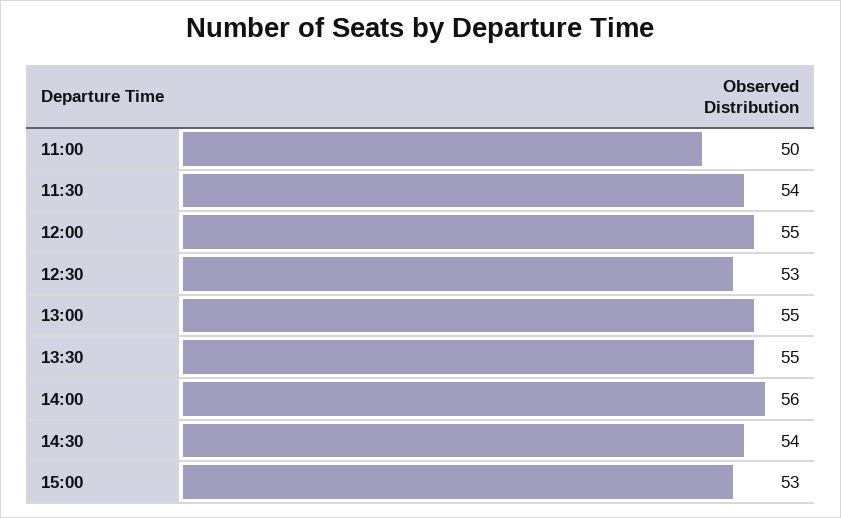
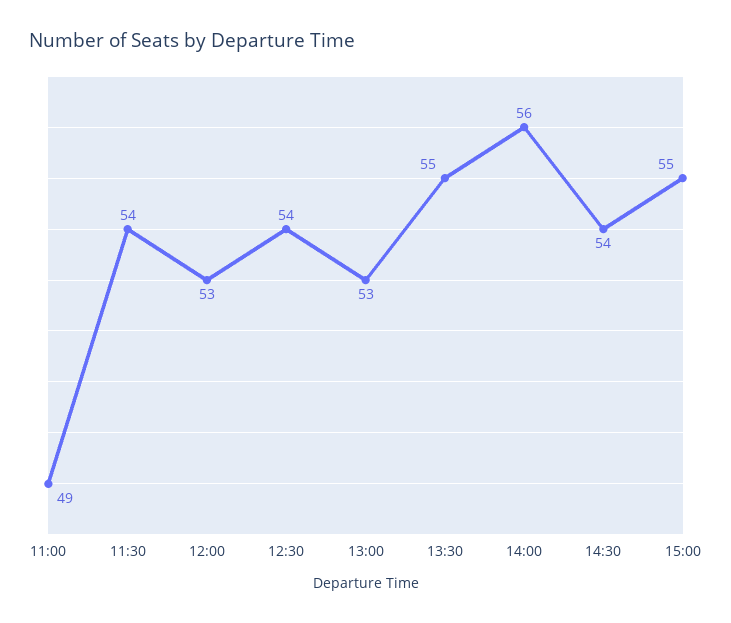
11:00: 50 -> 49
12:00: 55 -> 53
12:30: 53 -> 54
13:00: 55 -> 53
15:00: 53 -> 55

